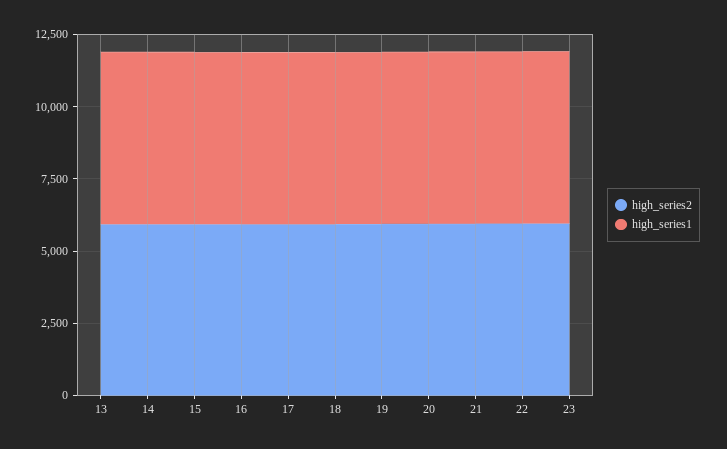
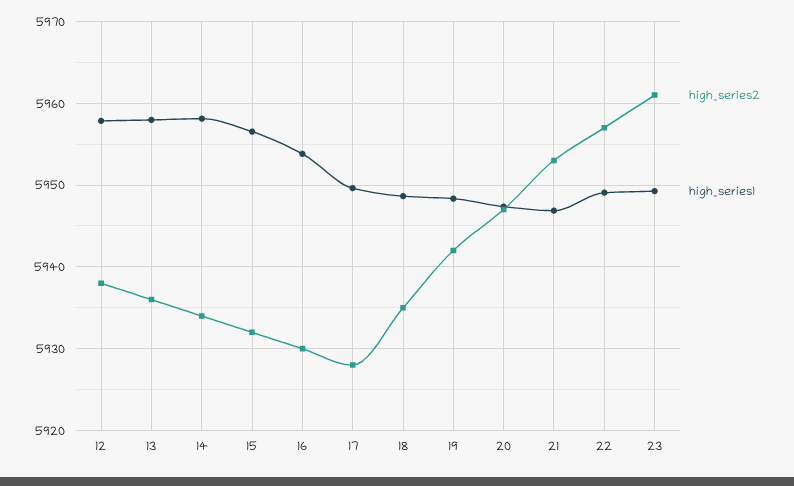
high_series2, 12: none -> 5938
high_series1, 12: none -> 5958

